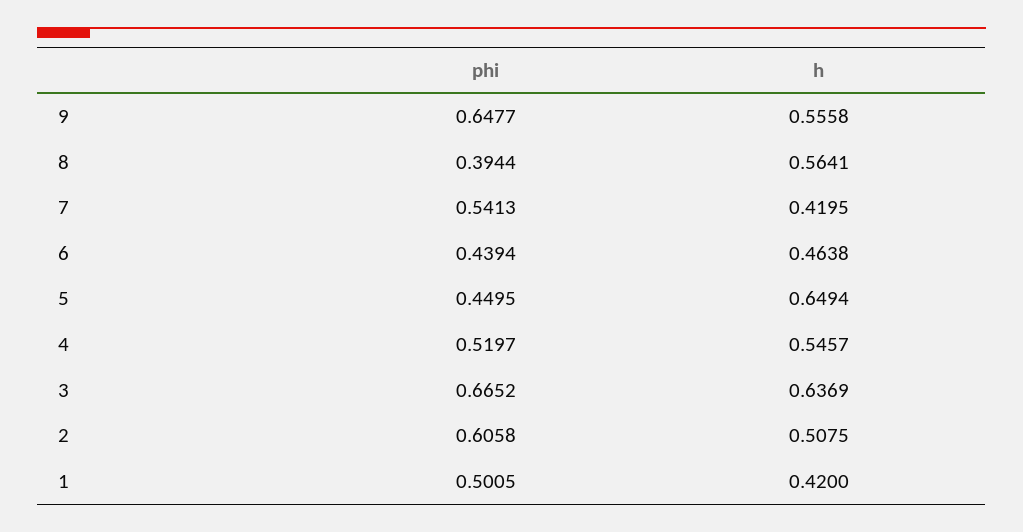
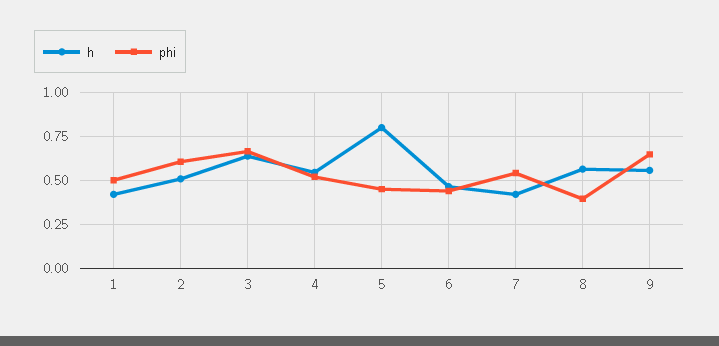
h, 5: 0.6494 -> 0.8

